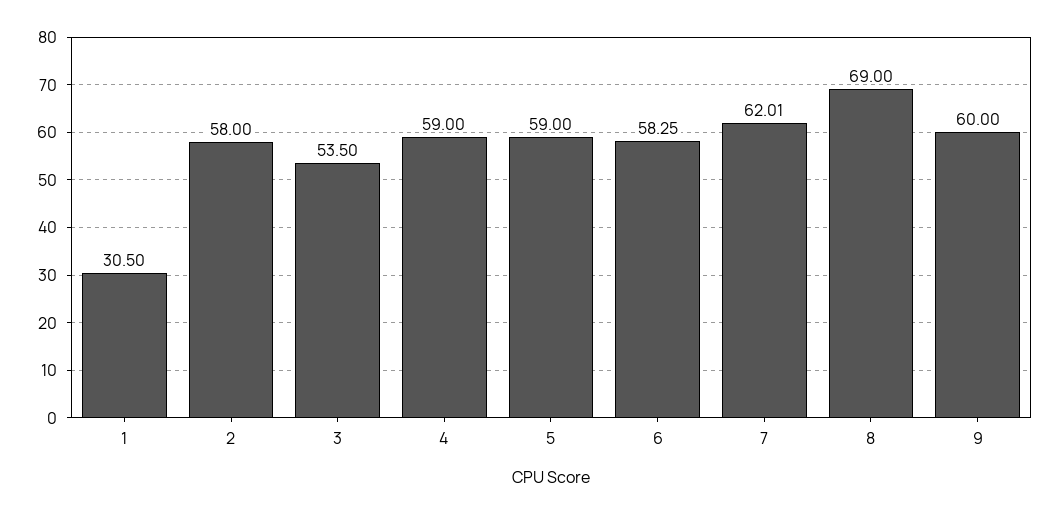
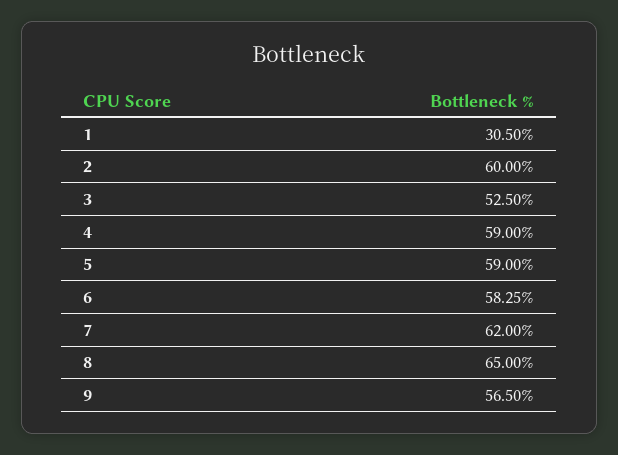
2: 58 -> 60
3: 53.5 -> 52.5
7: 62.01 -> 62
8: 69 -> 65
9: 60 -> 56.5

